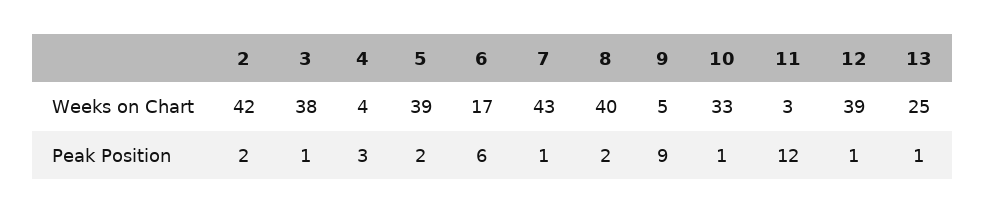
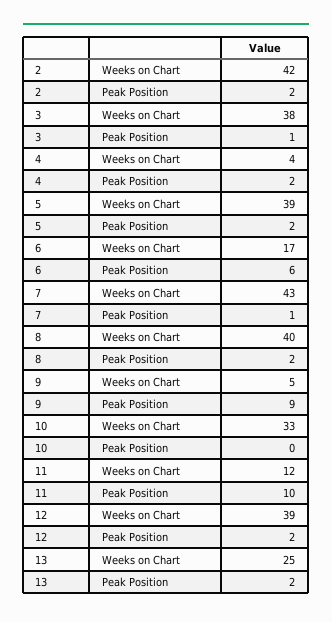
11, Weeks on Chart: 3 -> 12
4, Peak Position: 3 -> 2
10, Peak Position: 1 -> 0
11, Peak Position: 12 -> 10
12, Peak Position: 1 -> 2
13, Peak Position: 1 -> 2

